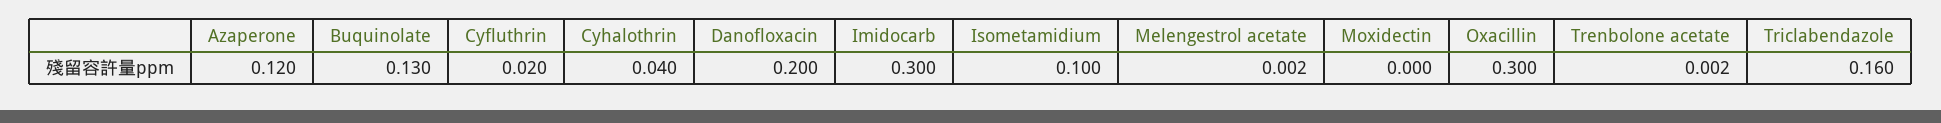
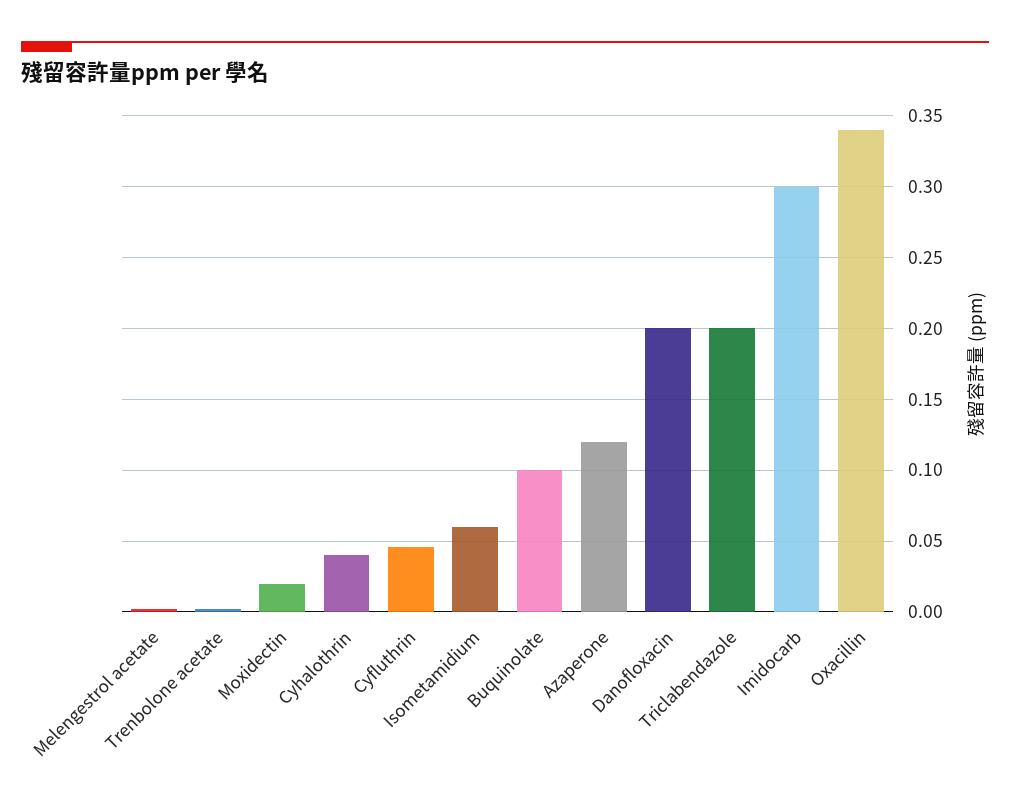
Buquinolate: 0.13 -> 0.1
Cyfluthrin: 0.02 -> 0.045
Isometamidium: 0.1 -> 0.06
Moxidectin: 0 -> 0.02
Oxacillin: 0.3 -> 0.34
Triclabendazole: 0.16 -> 0.2

